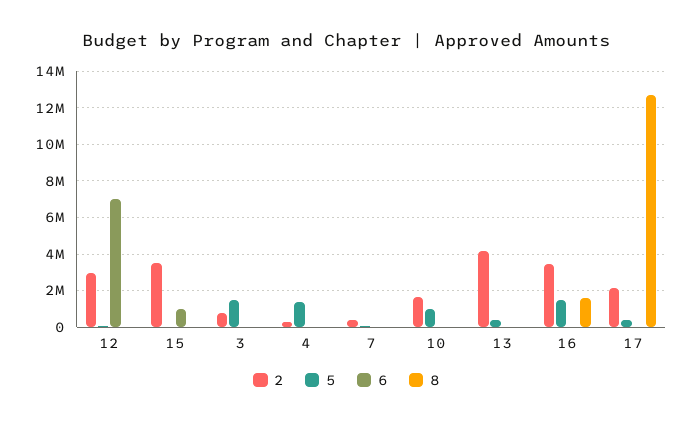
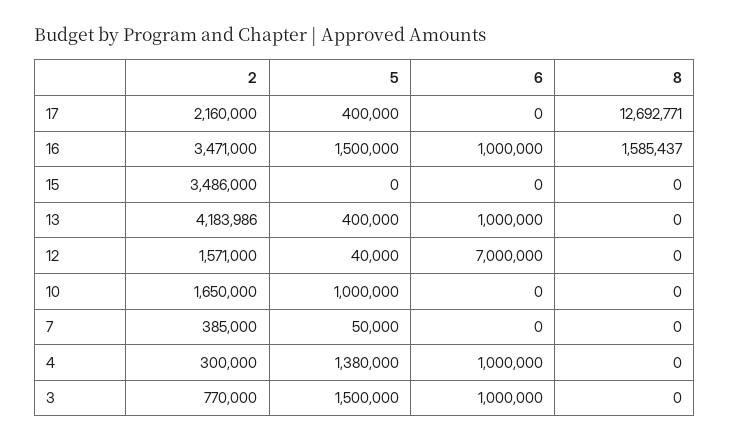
2, 12: 3000000 -> 1571000
6, 15: 1000000 -> 0
6, 3: 0 -> 1000000
6, 4: 0 -> 1000000
6, 13: 0 -> 1000000
6, 16: 0 -> 1000000

